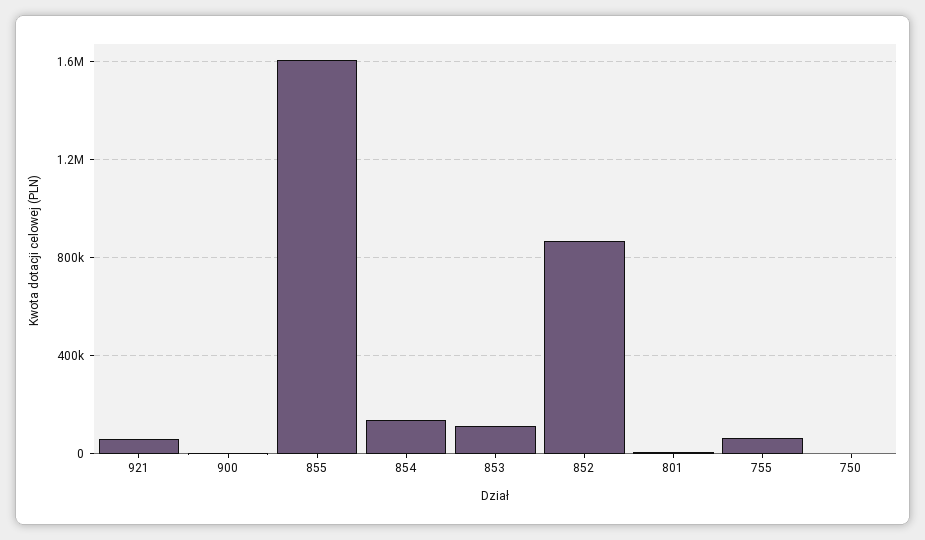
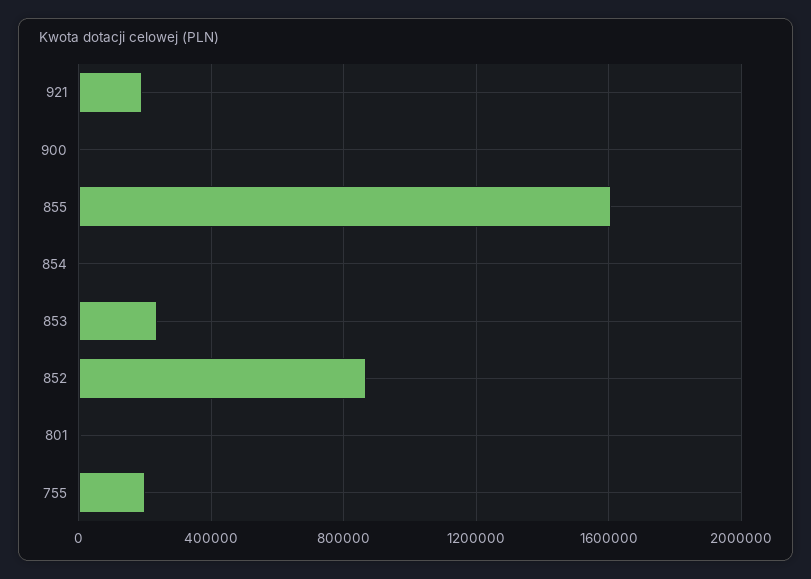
921: 50000 -> 200000
854: 150000 -> 0
853: 100000 -> 250000
755: 50000 -> 200000
750: 0 -> none

